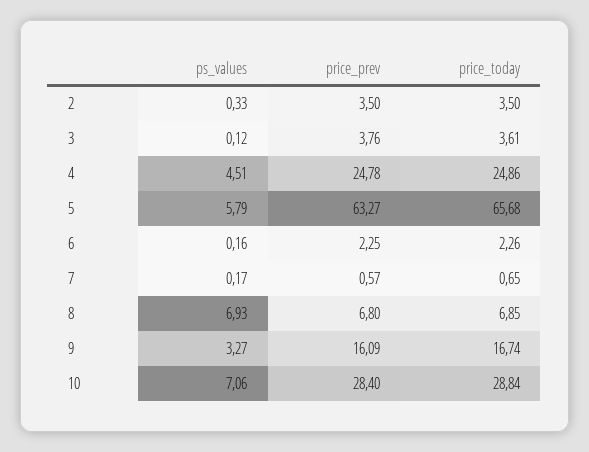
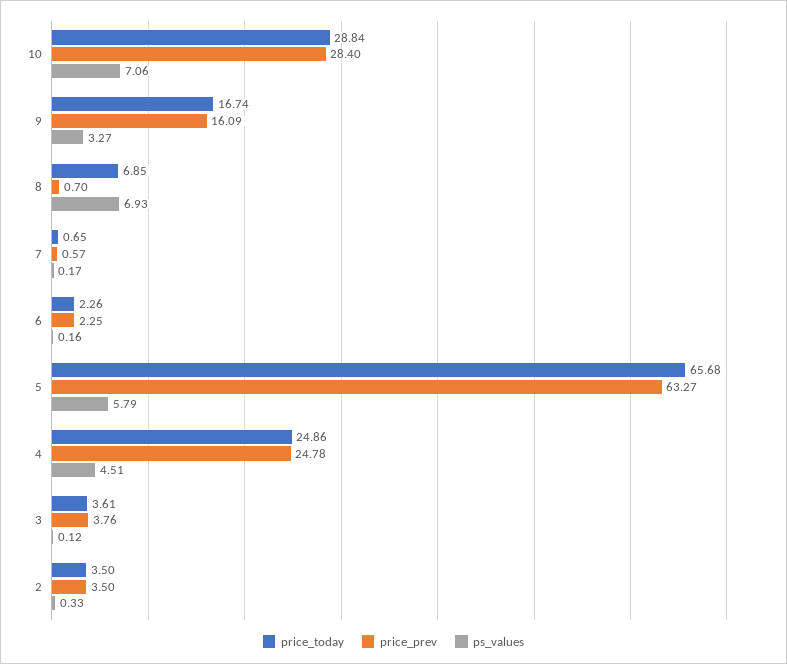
price_prev, 8: 6.8 -> 0.7

